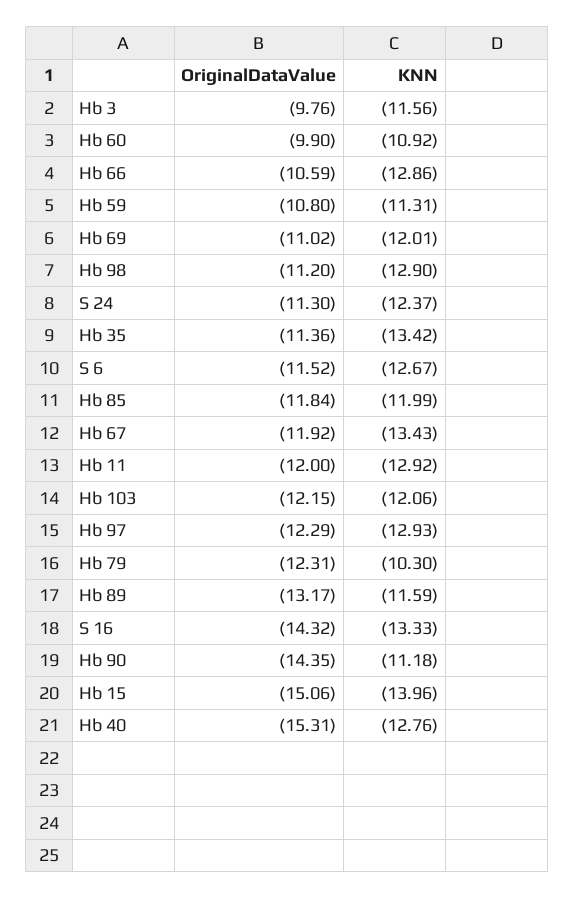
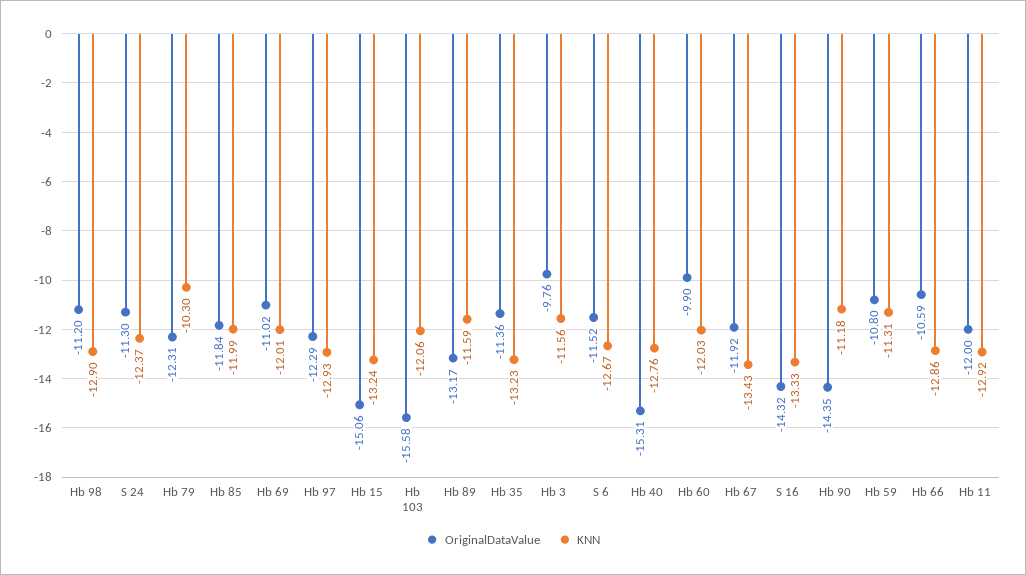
KNN, Hb 60: -10.92 -> -12.03
KNN, Hb 35: -13.42 -> -13.23
OriginalDataValue, Hb 103: -12.15 -> -15.58
KNN, Hb 15: -13.96 -> -13.24

